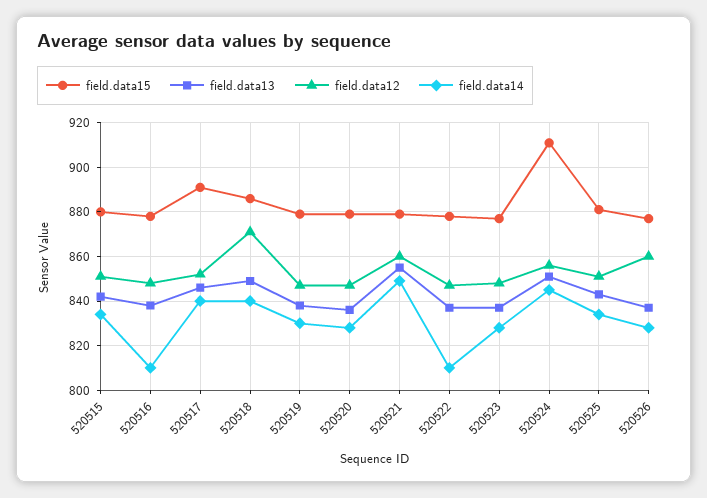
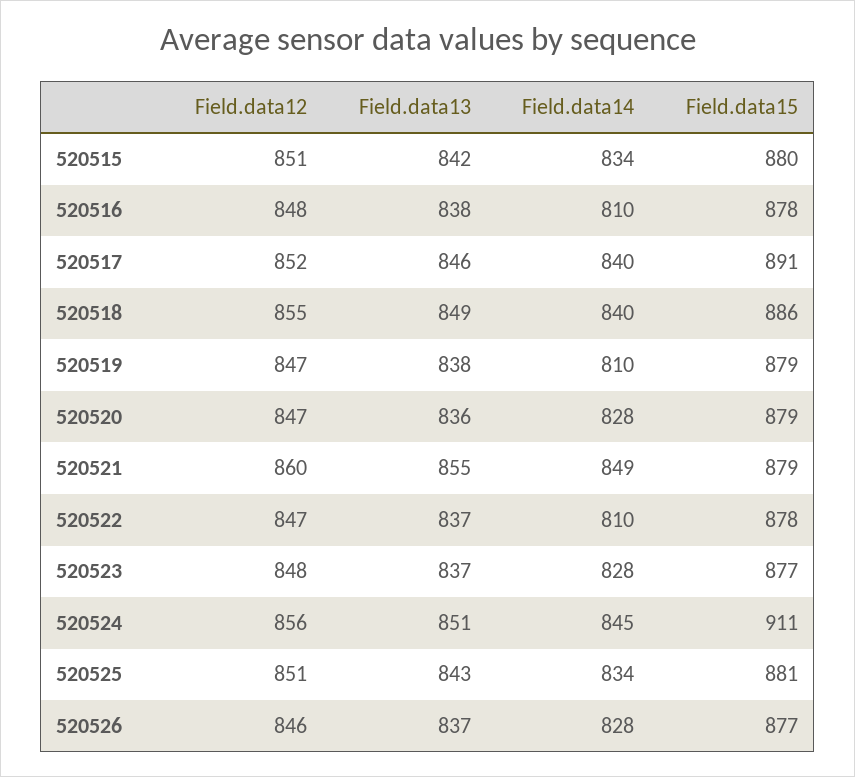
field.data12, 520518: 870 -> 855
field.data14, 520519: 830 -> 810
field.data12, 520526: 860 -> 846

